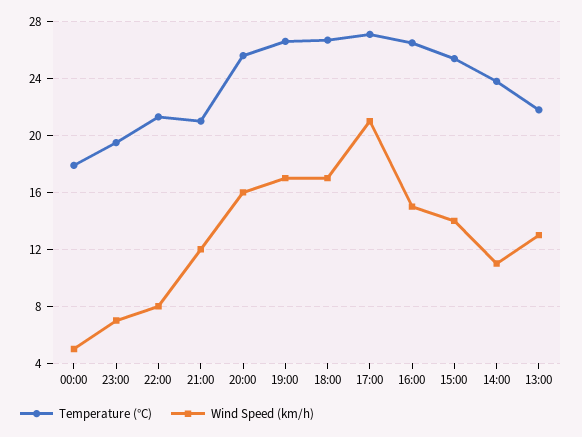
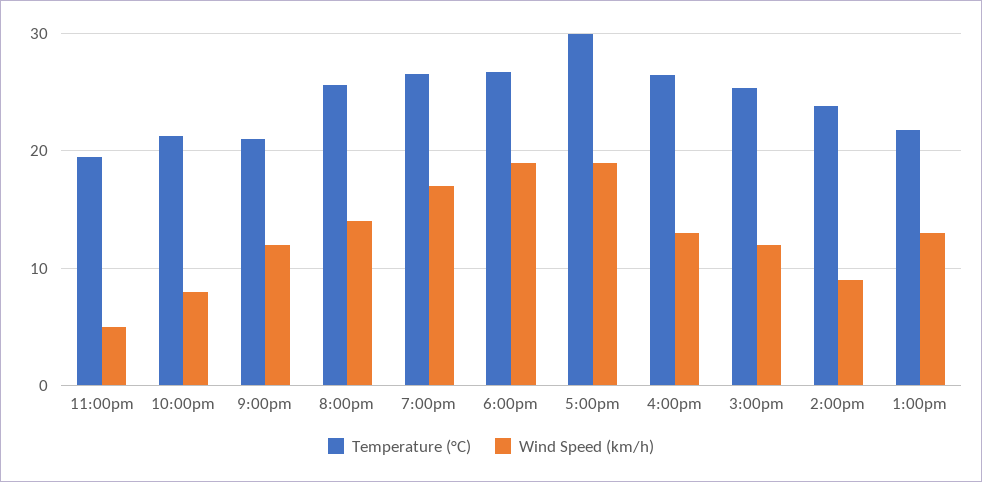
Temperature (°C), 00:00: 18 -> none
Wind Speed (km/h), 00:00: 5 -> none
Wind Speed (km/h), 23:00: 7 -> 5
Wind Speed (km/h), 20:00: 16 -> 14
Wind Speed (km/h), 18:00: 17 -> 19
Temperature (°C), 17:00: 27 -> 30
Wind Speed (km/h), 17:00: 21 -> 19
Wind Speed (km/h), 16:00: 15 -> 13
Wind Speed (km/h), 15:00: 14 -> 12
Wind Speed (km/h), 14:00: 11 -> 9

